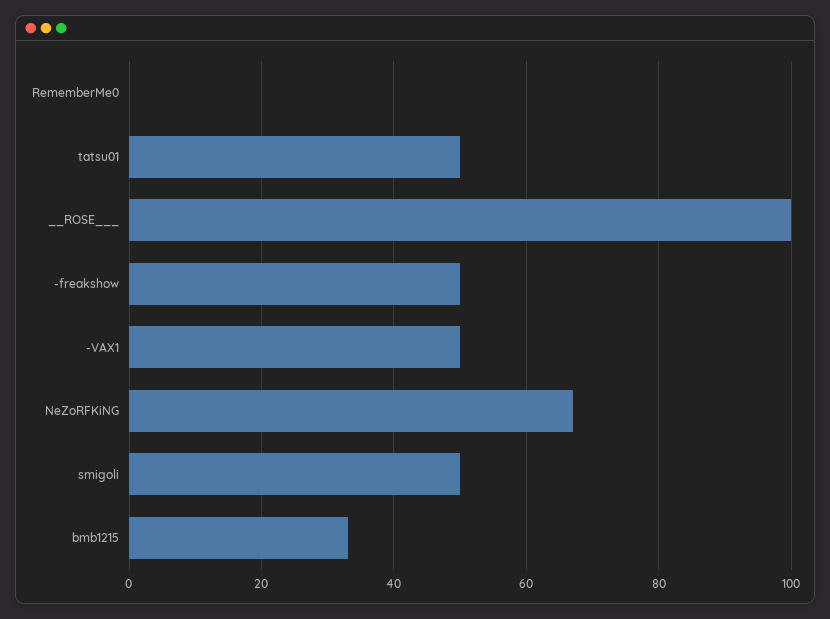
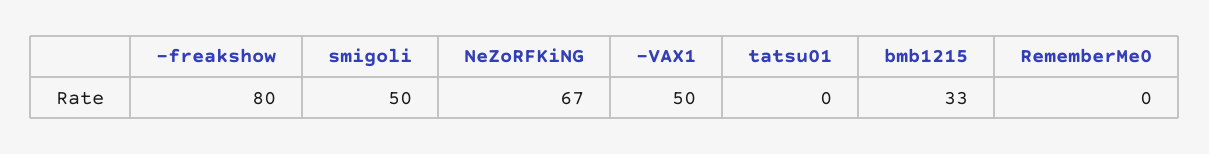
tatsu01: 50 -> 0
__ROSE___: 100 -> none
-freakshow: 50 -> 80

